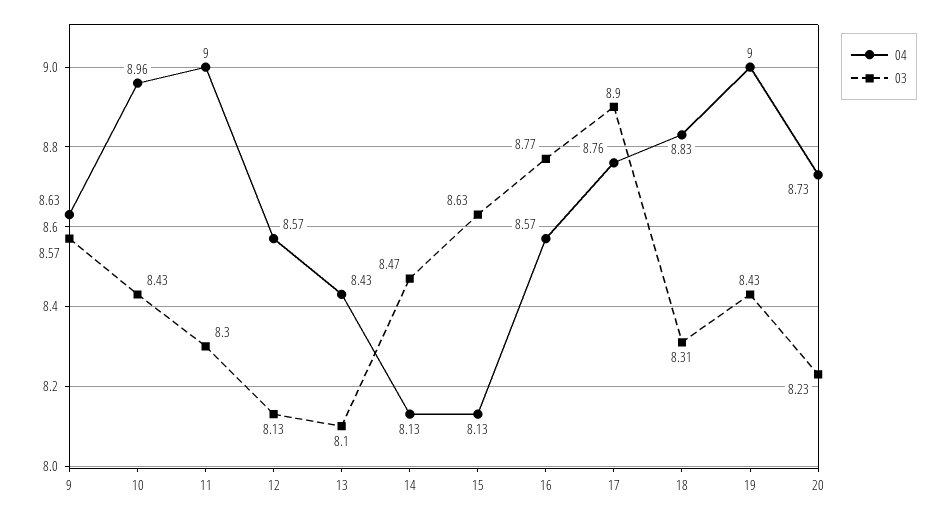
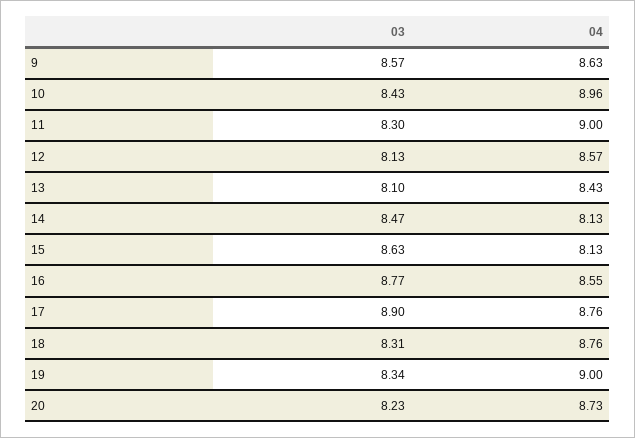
04, 16: 8.57 -> 8.55
04, 18: 8.83 -> 8.76
03, 19: 8.43 -> 8.34

